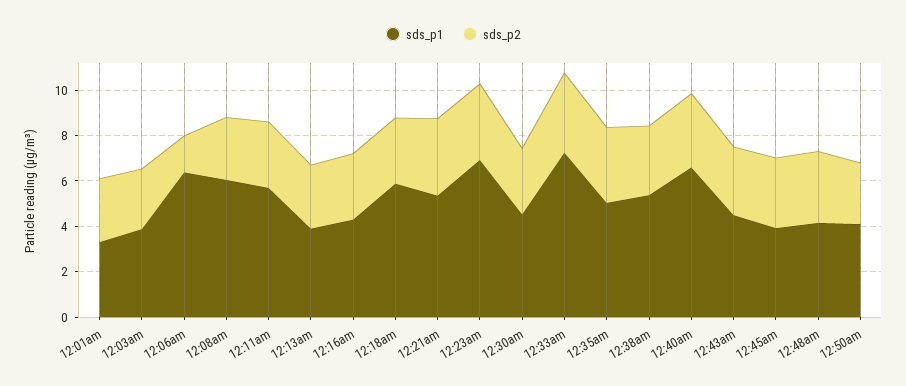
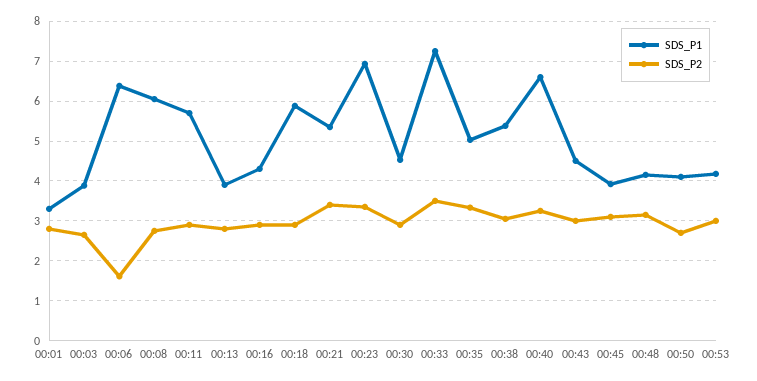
sds_p1, 00:53: none -> 4.2
sds_p2, 00:53: none -> 3

